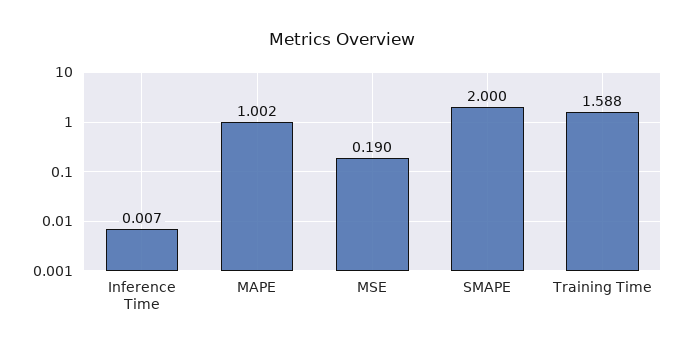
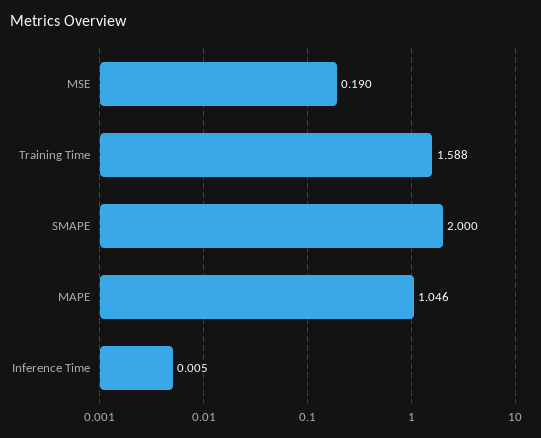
Inference Time: 0.007 -> 0.005
MAPE: 1.002 -> 1.046

